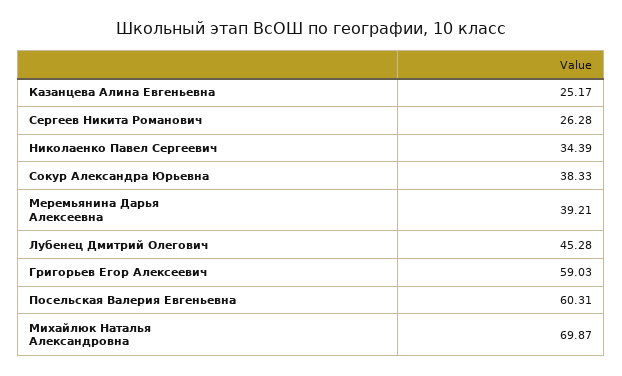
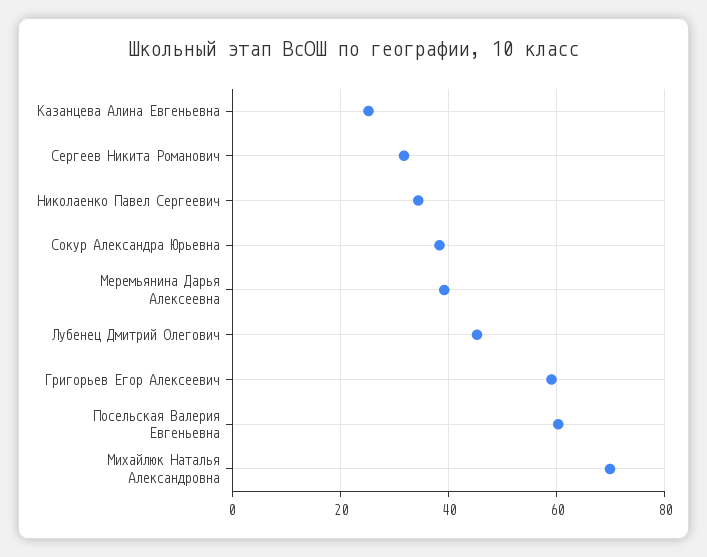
Сергеев Никита Романович: 26.28 -> 32

